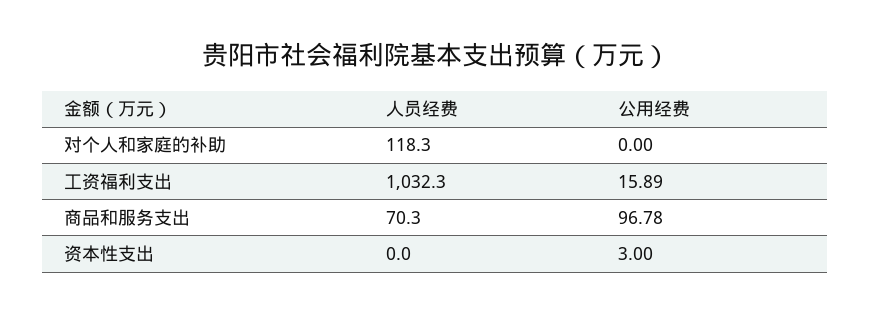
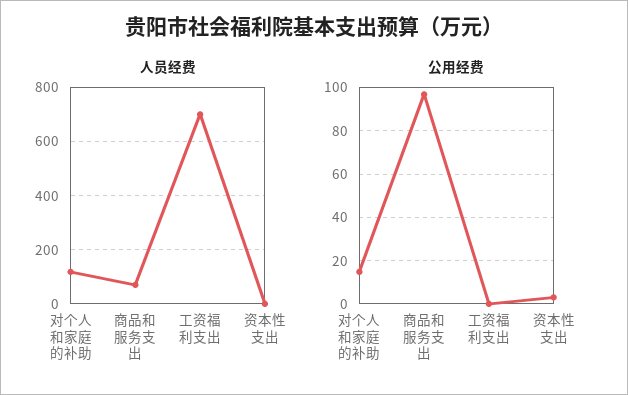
公用经费, 对个人和家庭的补助: 0 -> 15
人员经费, 工资福利支出: 1032.3 -> 700
公用经费, 工资福利支出: 15.89 -> 0

